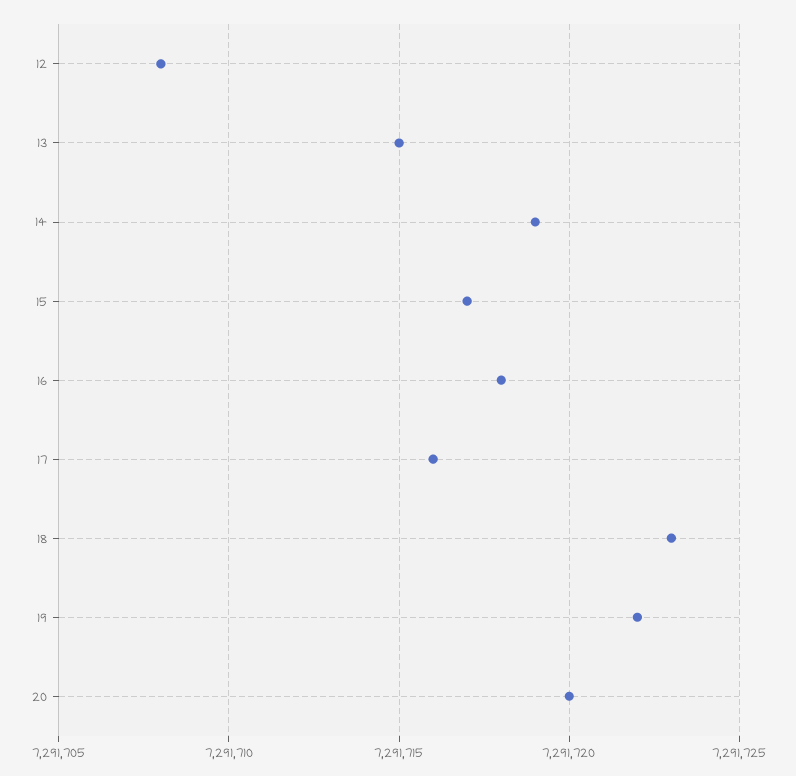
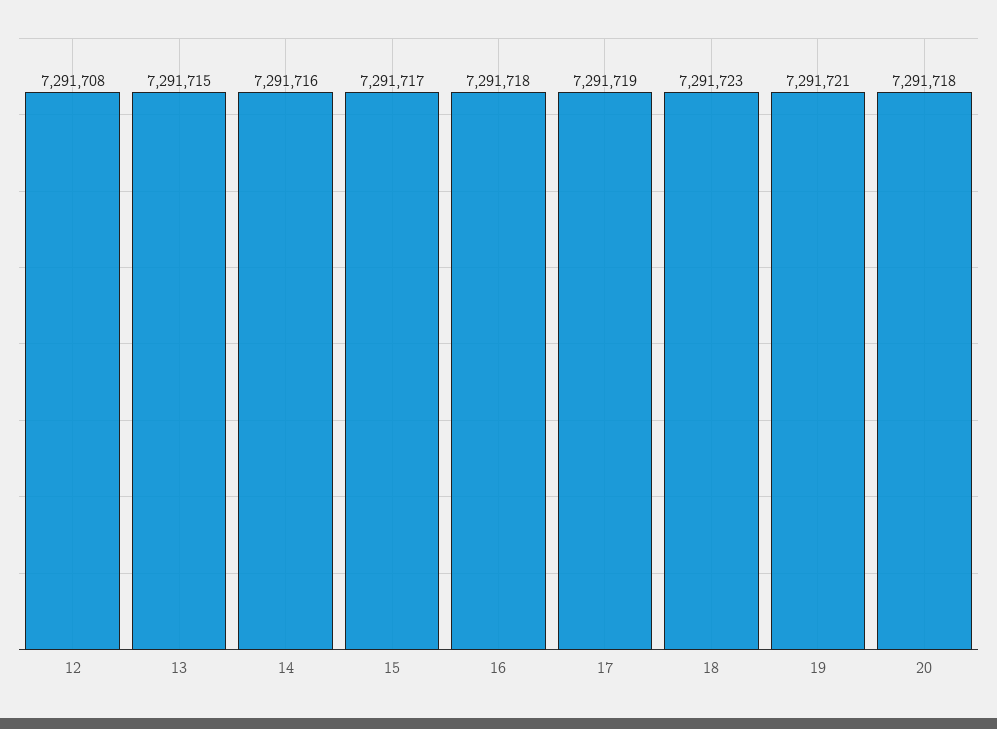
14: 7291719 -> 7291716
17: 7291716 -> 7291719
19: 7291722 -> 7291721
20: 7291720 -> 7291718

